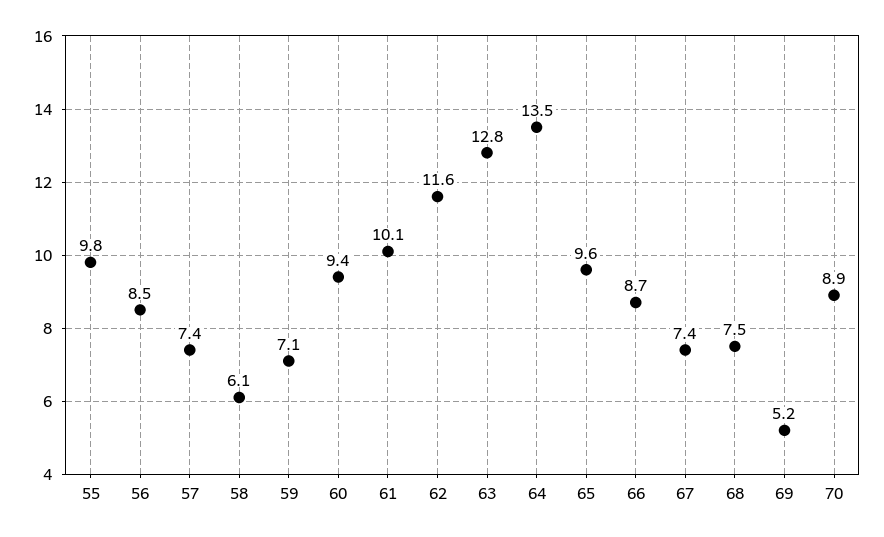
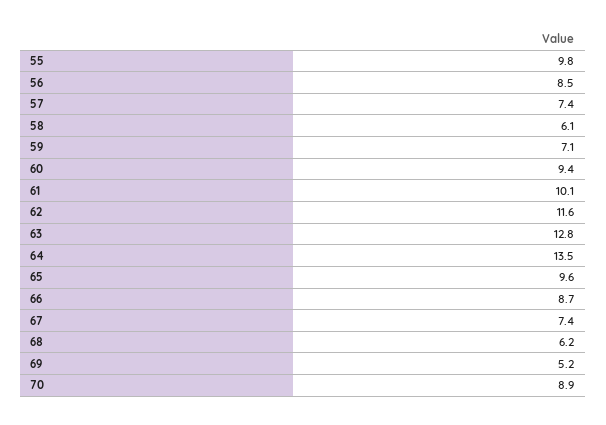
68: 7.5 -> 6.2

